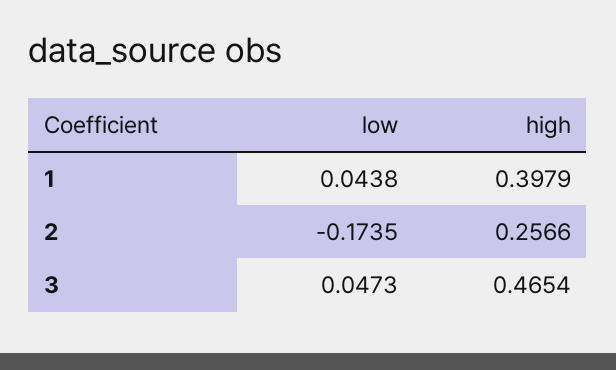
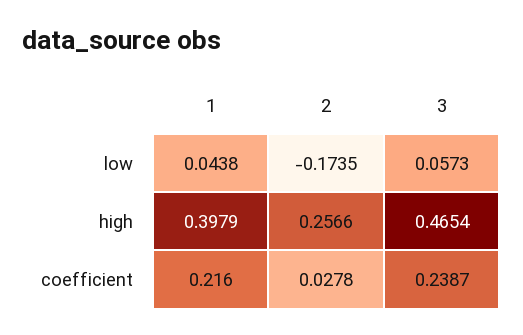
low, 3: 0.0473 -> 0.0573
coefficient, 1: none -> 0.216
coefficient, 2: none -> 0.0278
coefficient, 3: none -> 0.2387

